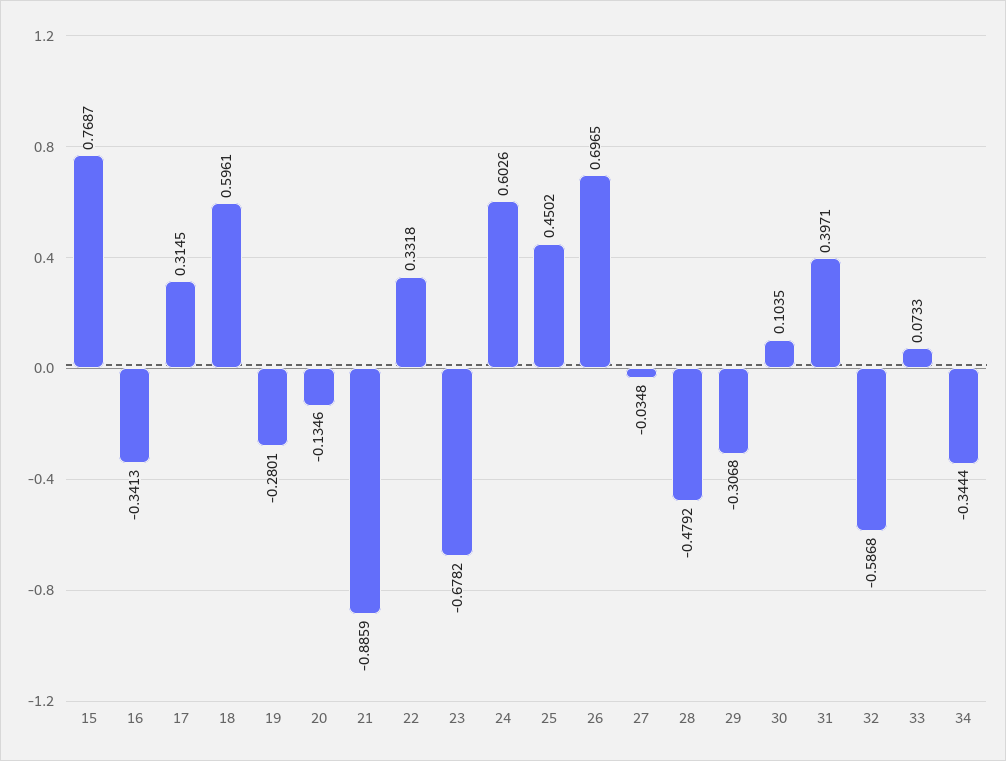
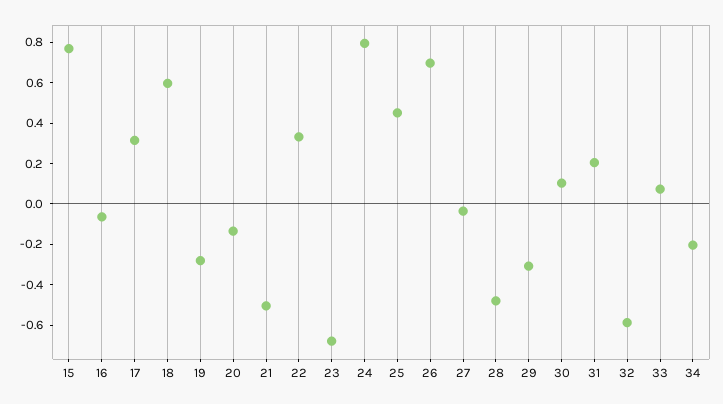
16: -0.3413 -> -0.05
21: -0.8859 -> -0.5
24: 0.6026 -> 0.8
31: 0.3971 -> 0.2
34: -0.3444 -> -0.2

